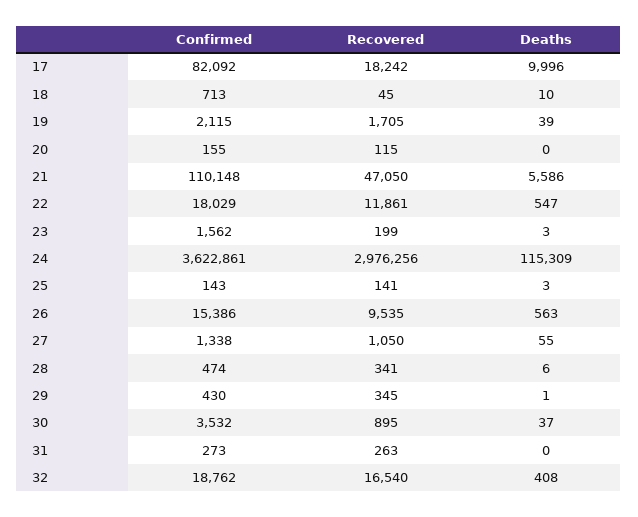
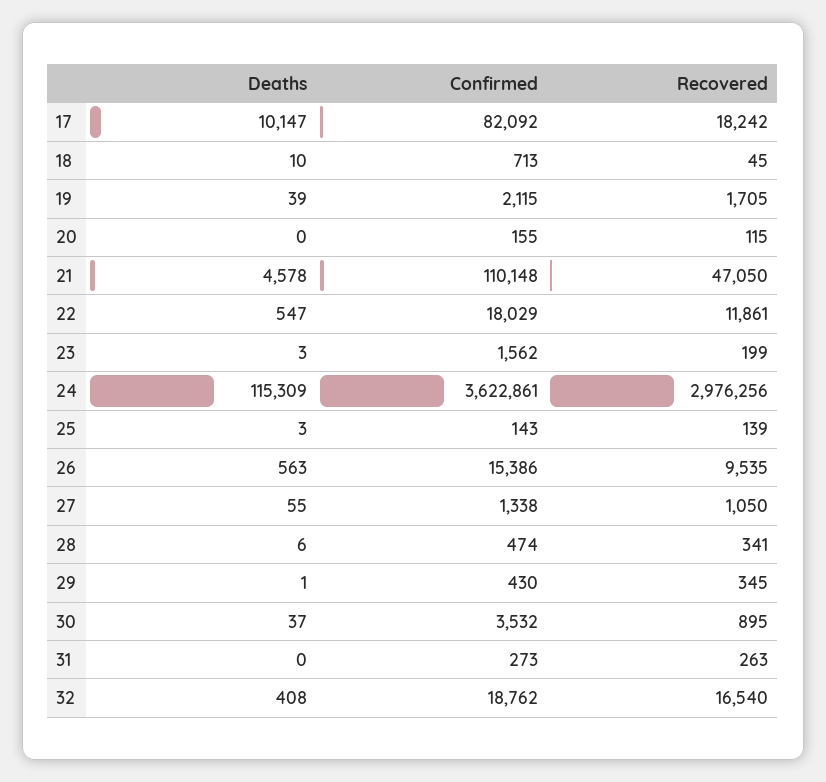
Deaths, 17: 9996 -> 10147
Deaths, 21: 5586 -> 4578
Recovered, 25: 141 -> 139

